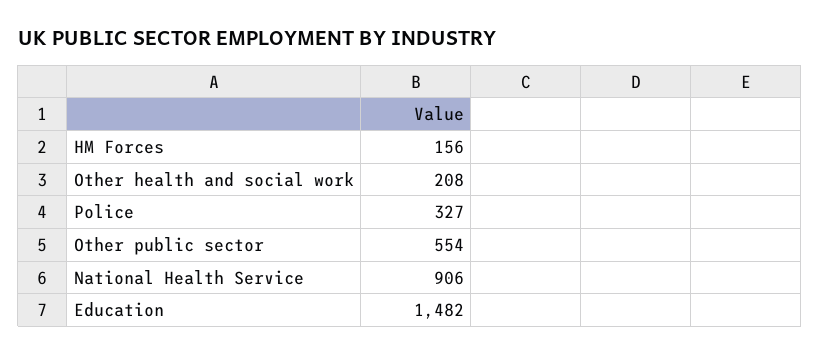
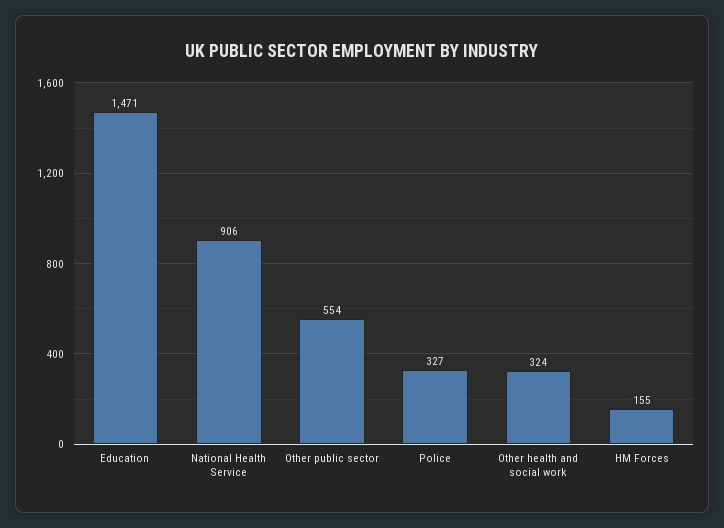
HM Forces: 156 -> 155
Other health and social work: 208 -> 324
Education: 1482 -> 1471

